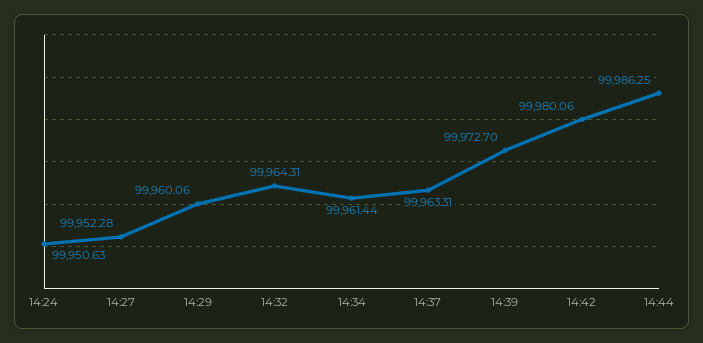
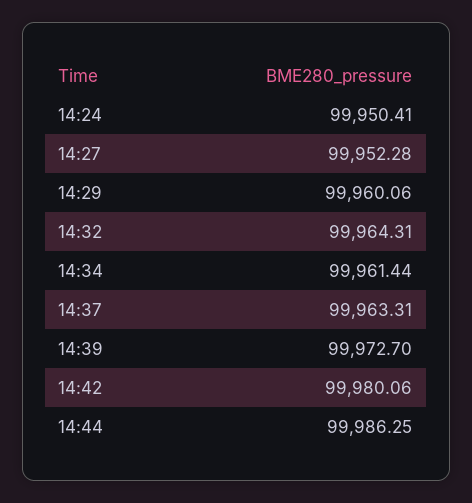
14:24: 99950.63 -> 99950.41

